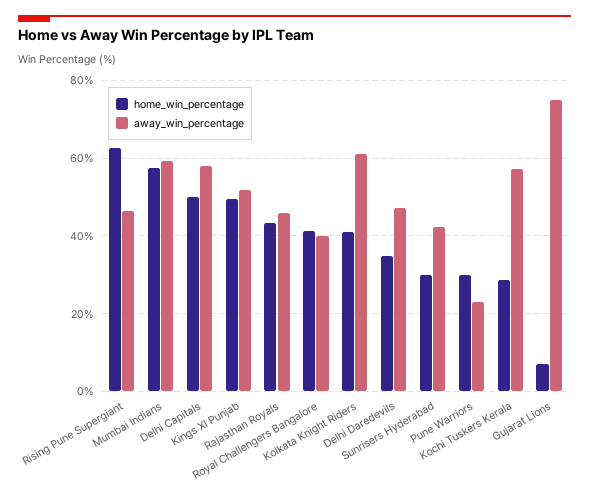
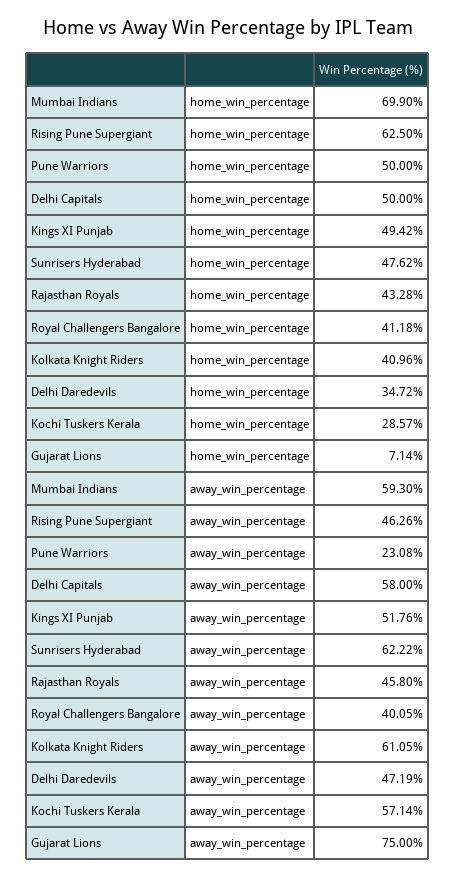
home_win_percentage, Mumbai Indians: 58 -> 69.9
home_win_percentage, Sunrisers Hyderabad: 30 -> 47.62
away_win_percentage, Sunrisers Hyderabad: 42 -> 62.22
home_win_percentage, Pune Warriors: 30 -> 50

